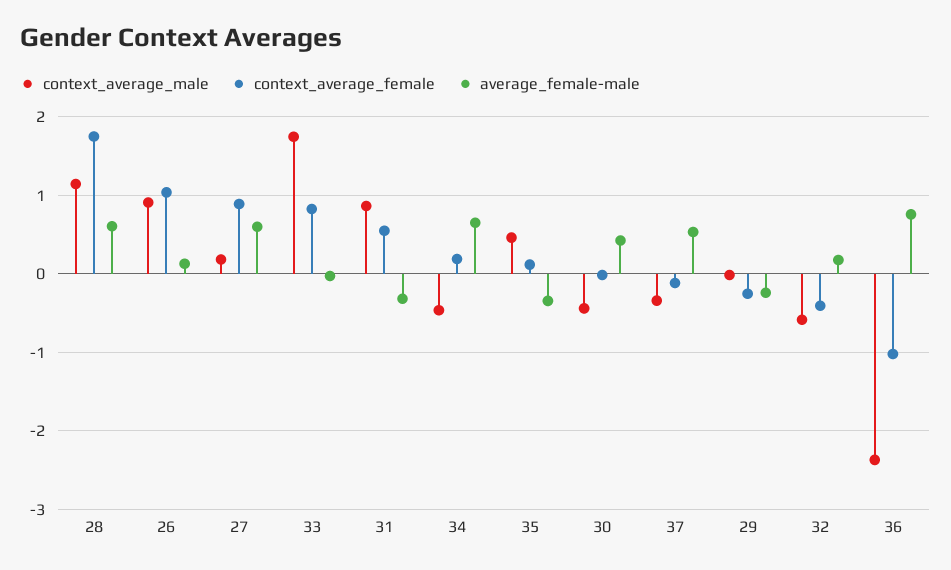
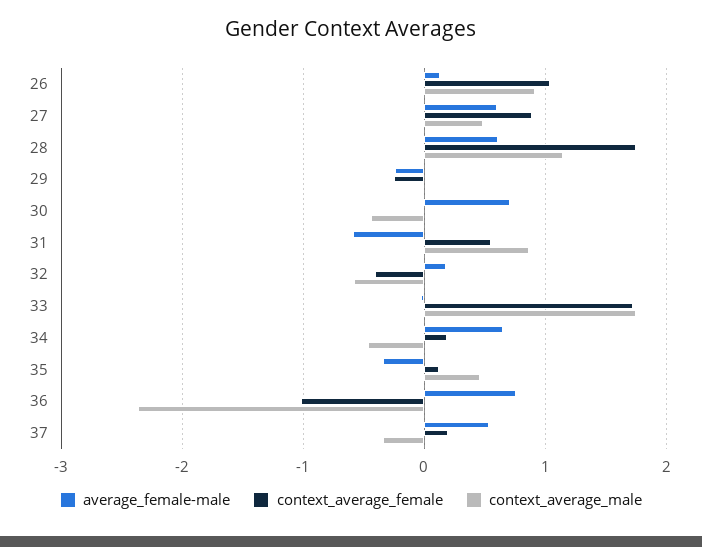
context_average_male, 27: 0.2 -> 0.5
context_average_female, 33: 0.8 -> 1.7
average_female-male, 31: -0.3 -> -0.6
average_female-male, 30: 0.4 -> 0.7
context_average_female, 37: -0.1 -> 0.2

